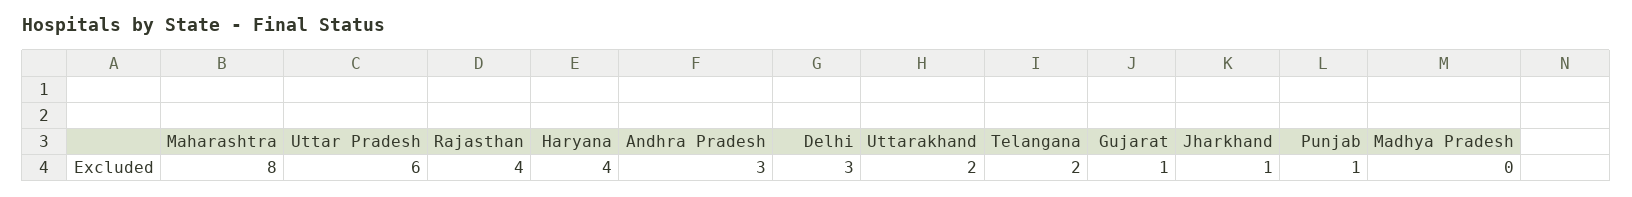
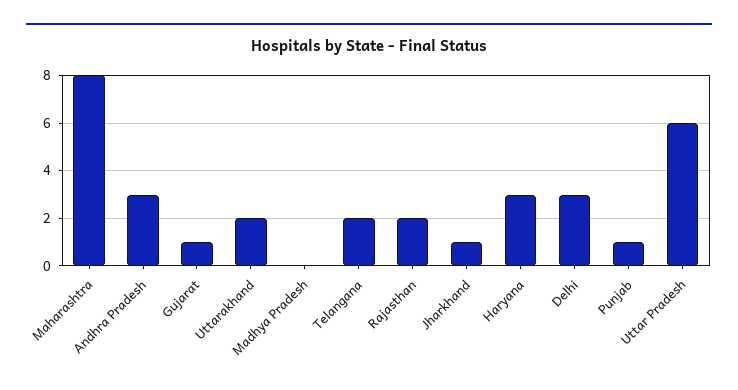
Rajasthan: 4 -> 2
Haryana: 4 -> 3

